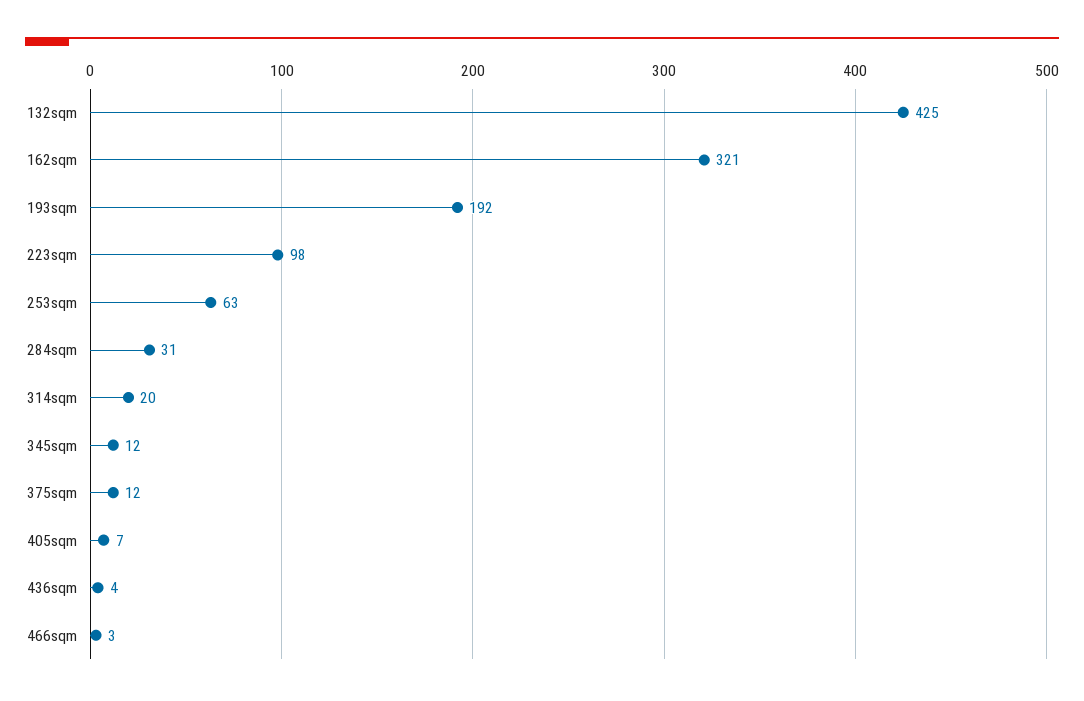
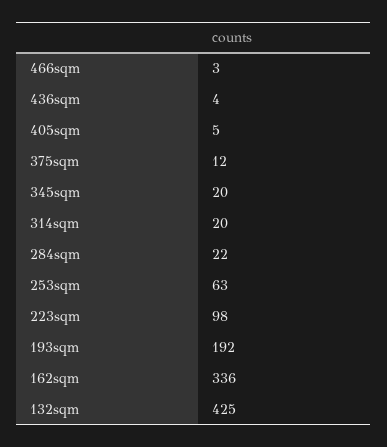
162sqm: 321 -> 336
284sqm: 31 -> 22
345sqm: 12 -> 20
405sqm: 7 -> 5

